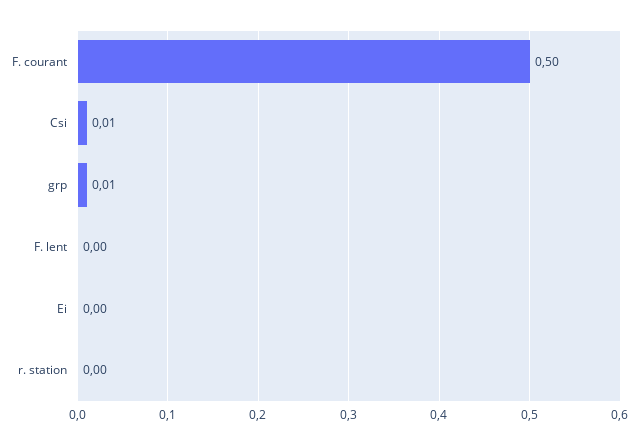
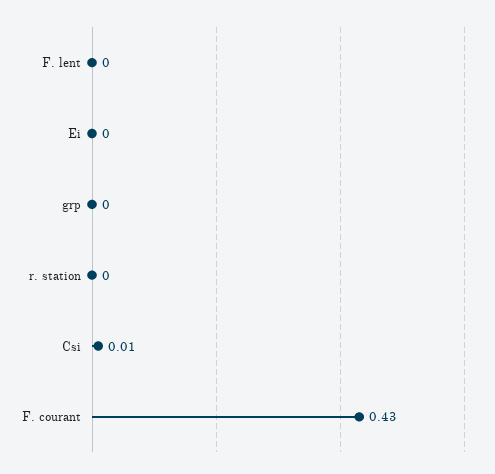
F. courant: 0.5 -> 0.43
grp: 0.01 -> 0

